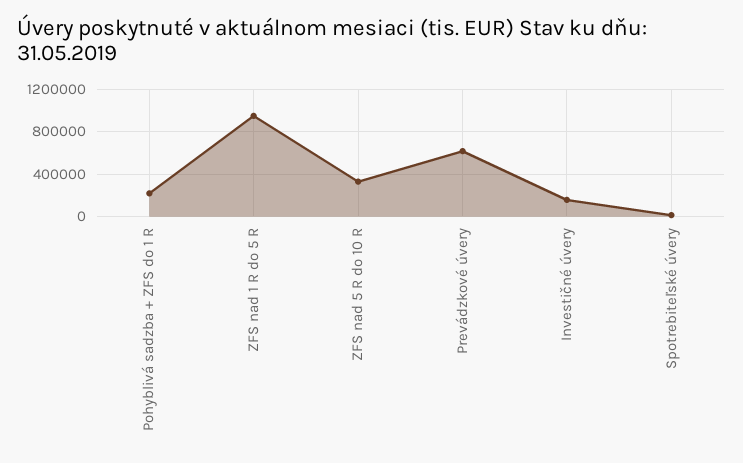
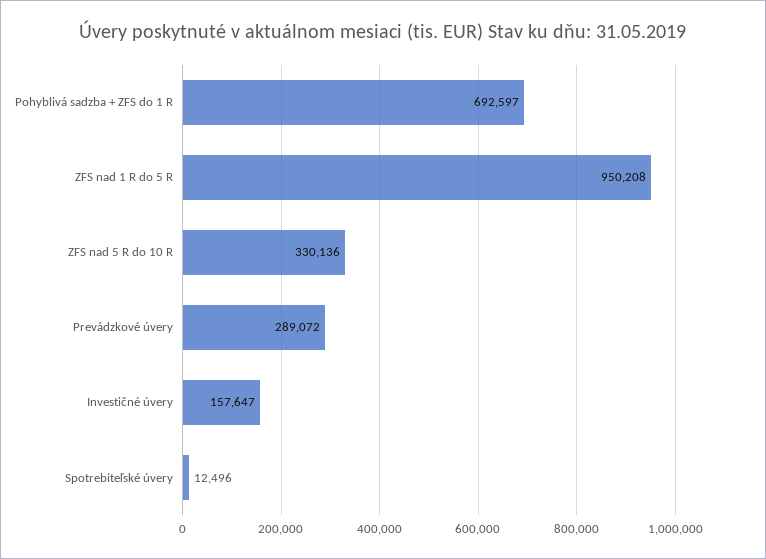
Pohyblivá sadzba + ZFS do 1 R: 200000 -> 692597
Prevádzkové úvery: 600000 -> 289072

